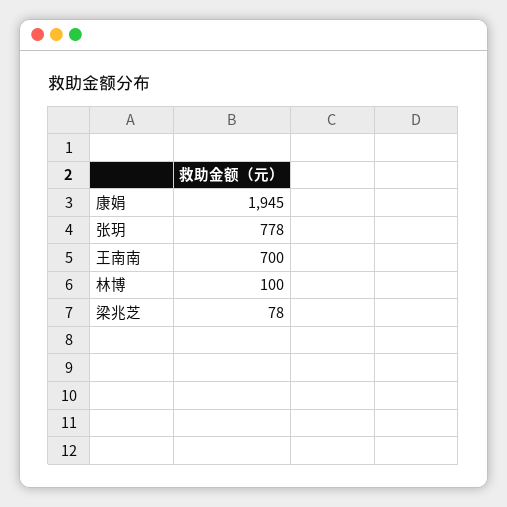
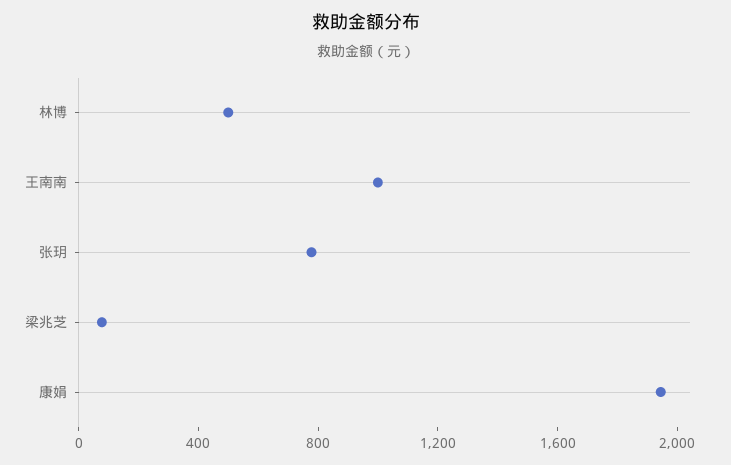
王南南: 700 -> 1000
林博: 100 -> 500

